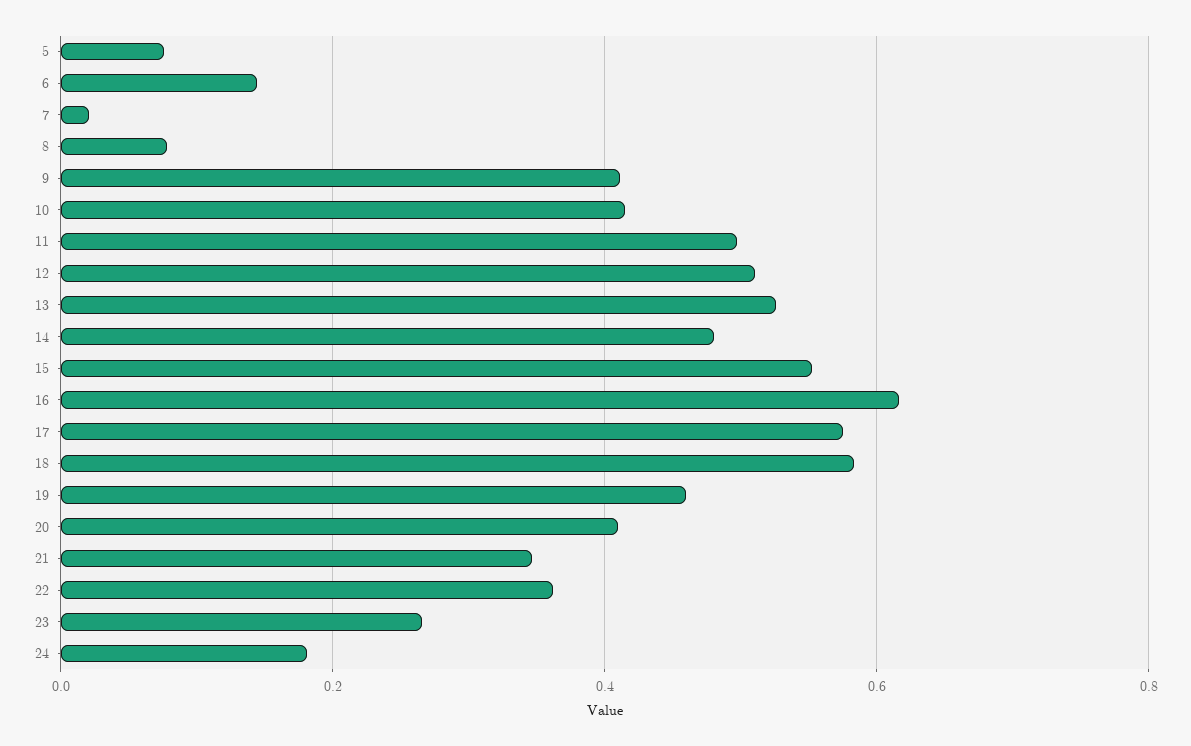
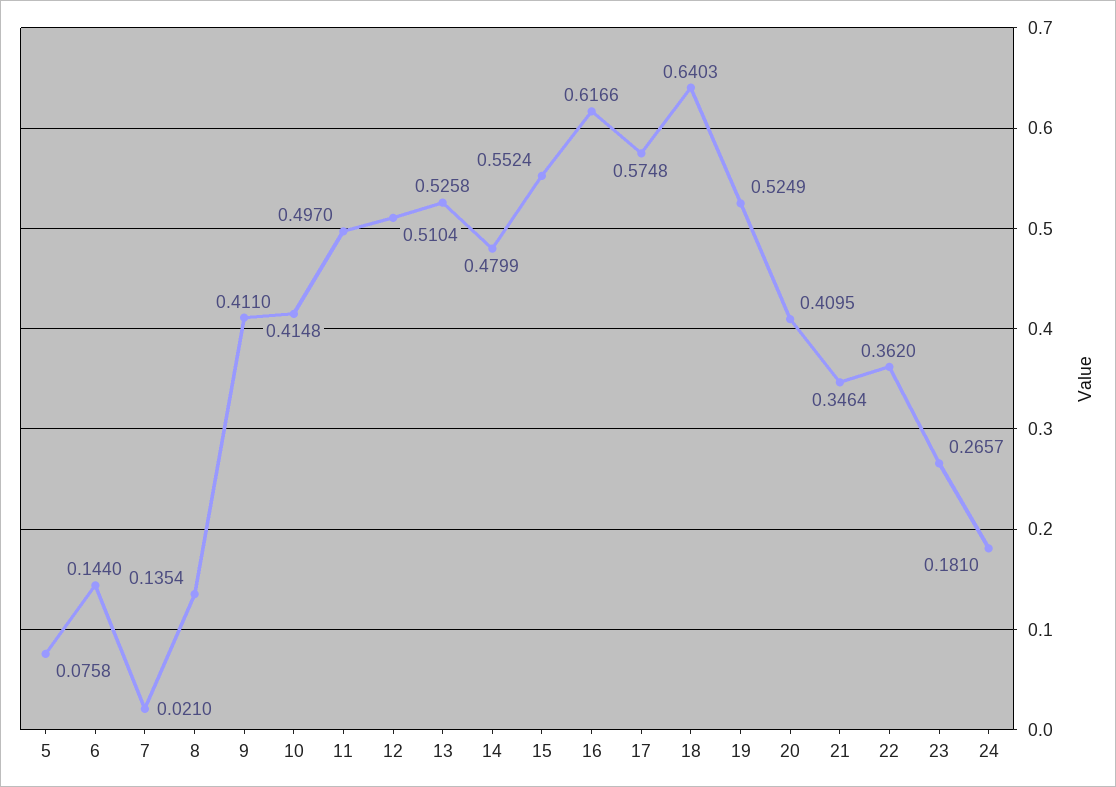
8: 0.08 -> 0.1354
18: 0.58 -> 0.6403
19: 0.46 -> 0.5249

